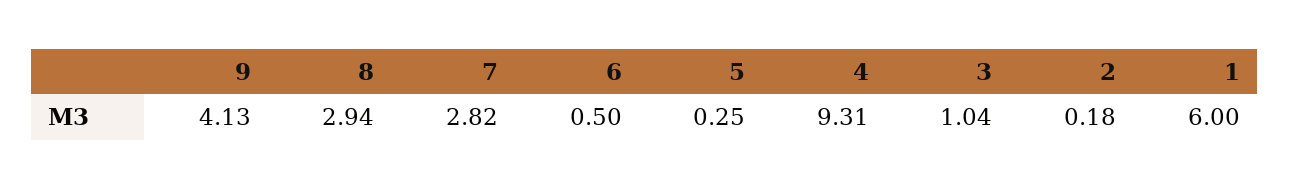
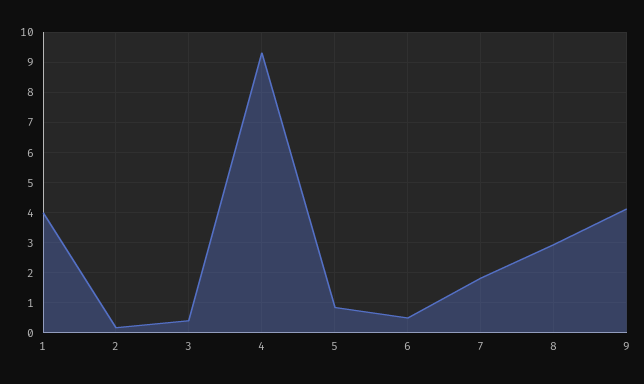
7: 2.82 -> 1.8
5: 0.25 -> 0.8
3: 1.04 -> 0.4
1: 6 -> 4

